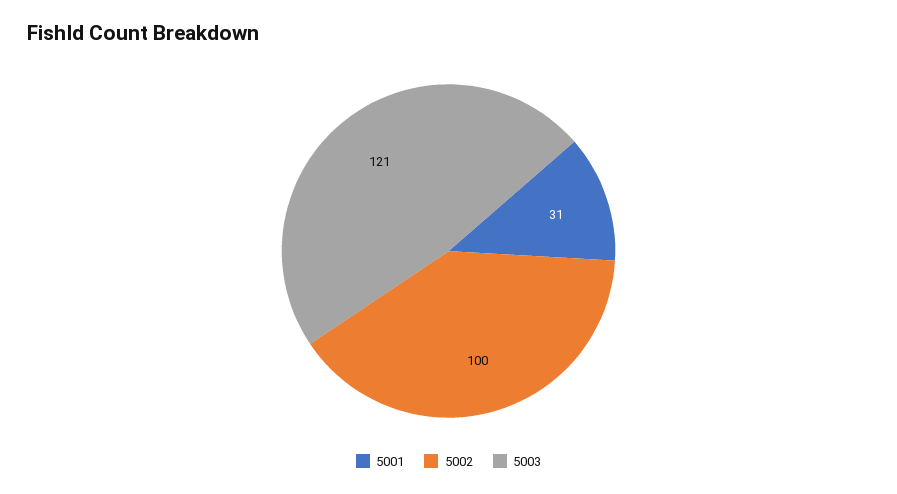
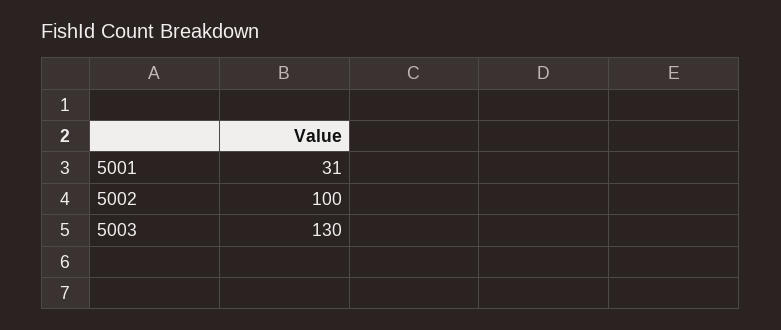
5003: 121 -> 130

